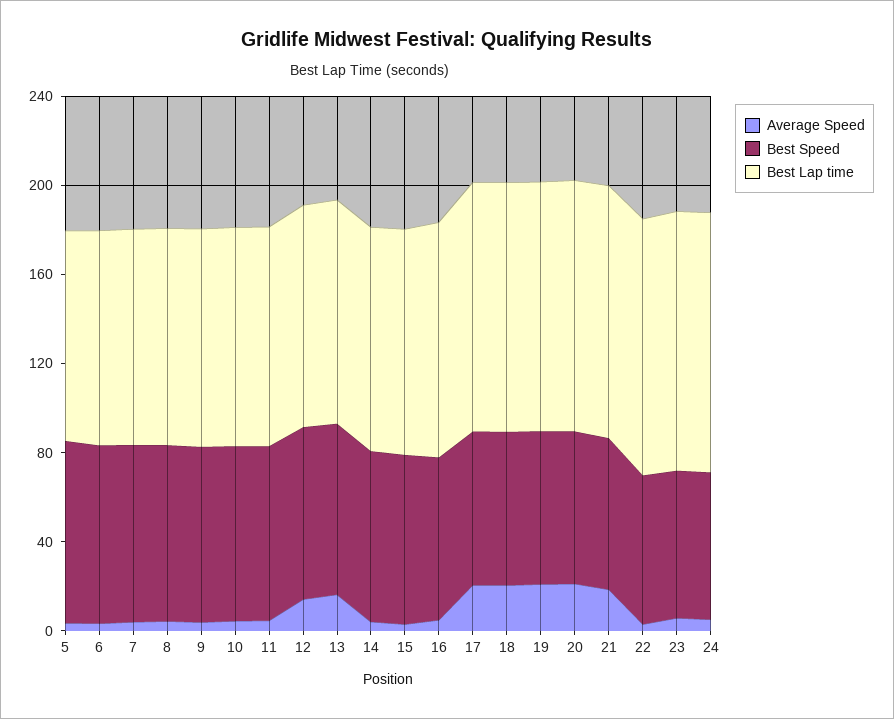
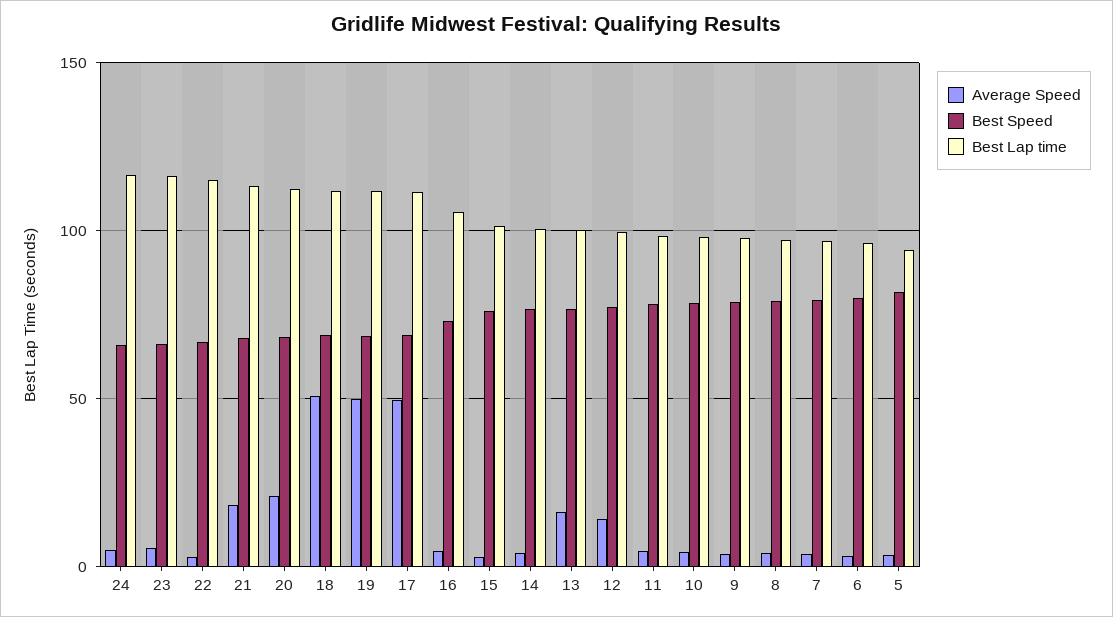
Average Speed, 17: 20 -> 50
Average Speed, 18: 20 -> 50
Average Speed, 19: 20 -> 50

